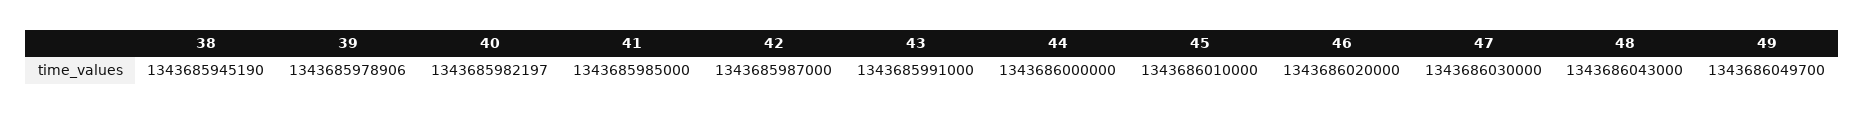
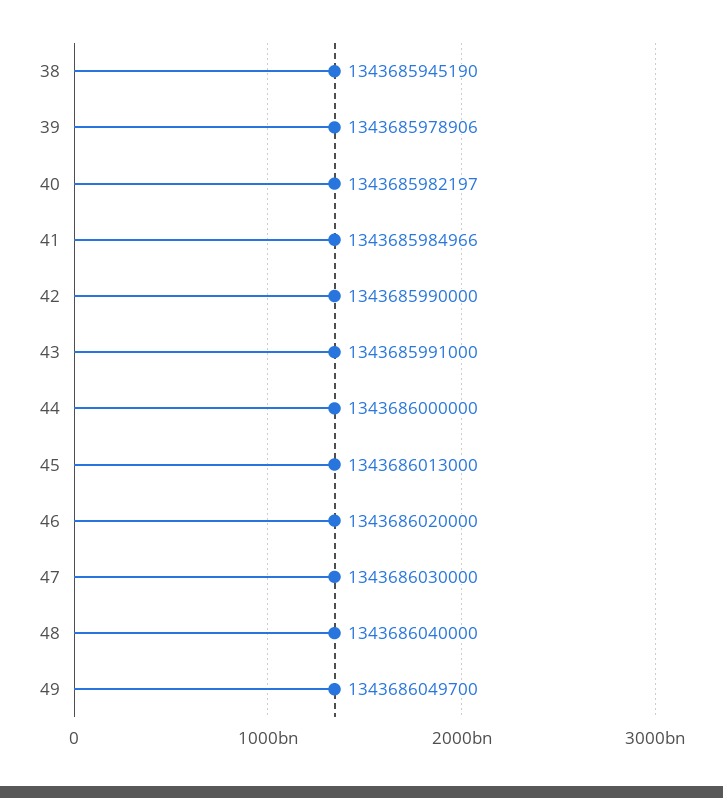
41: 1343685985000 -> 1343685984966
42: 1343685987000 -> 1343685990000
45: 1343686010000 -> 1343686013000
48: 1343686043000 -> 1343686040000

